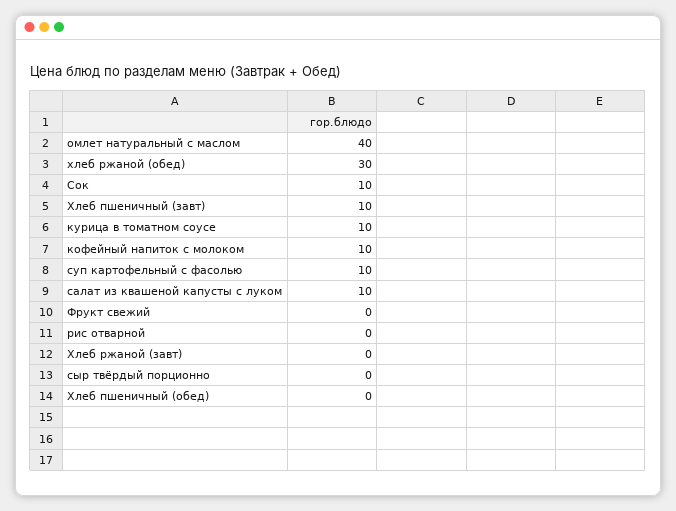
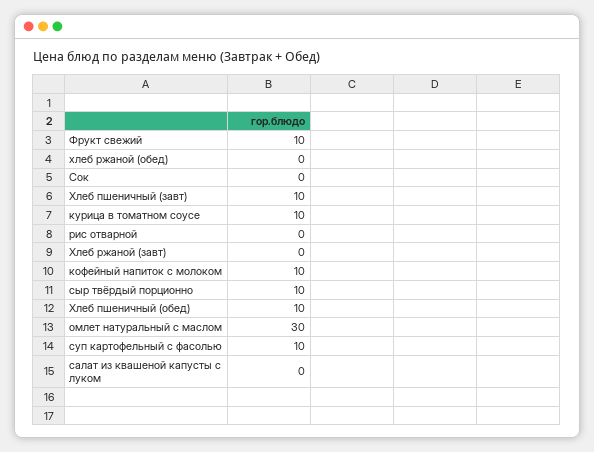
омлет натуральный с маслом: 40 -> 30
хлеб ржаной (обед): 30 -> 0
Сок: 10 -> 0
салат из квашеной капусты с луком: 10 -> 0
Фрукт свежий: 0 -> 10
сыр твёрдый порционно: 0 -> 10
Хлеб пшеничный (обед): 0 -> 10

